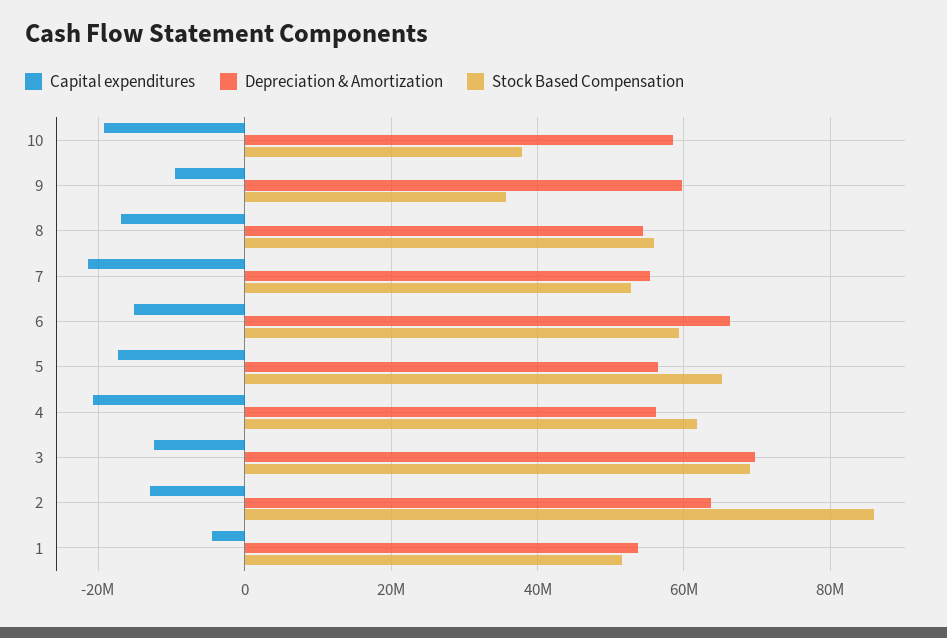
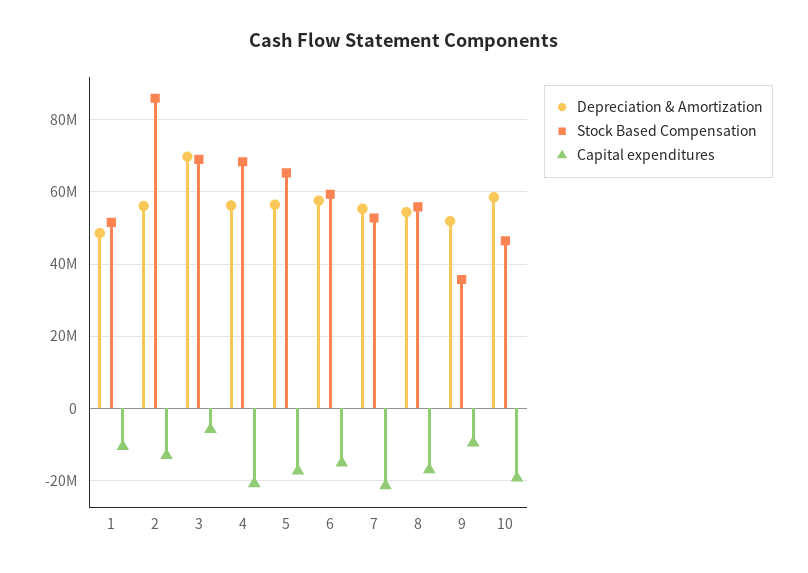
Stock Based Compensation, 10: 38000000 -> 46000000
Depreciation & Amortization, 9: 60000000 -> 52000000
Depreciation & Amortization, 6: 66000000 -> 58000000
Stock Based Compensation, 4: 62000000 -> 68000000
Capital expenditures, 3: -12000000 -> -6000000
Depreciation & Amortization, 2: 64000000 -> 56000000
Capital expenditures, 1: -4000000 -> -10000000
Depreciation & Amortization, 1: 54000000 -> 48000000

